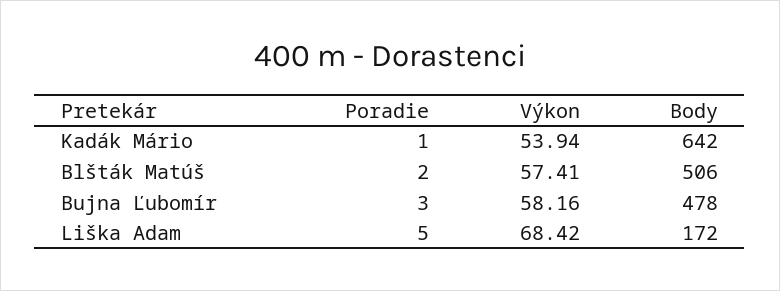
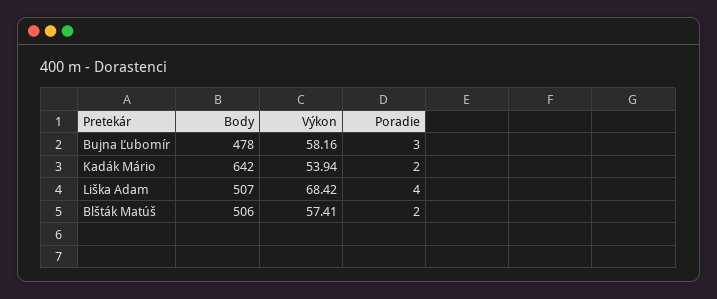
Poradie, Kadák Mário: 1 -> 2
Poradie, Liška Adam: 5 -> 4
Body, Liška Adam: 172 -> 507

